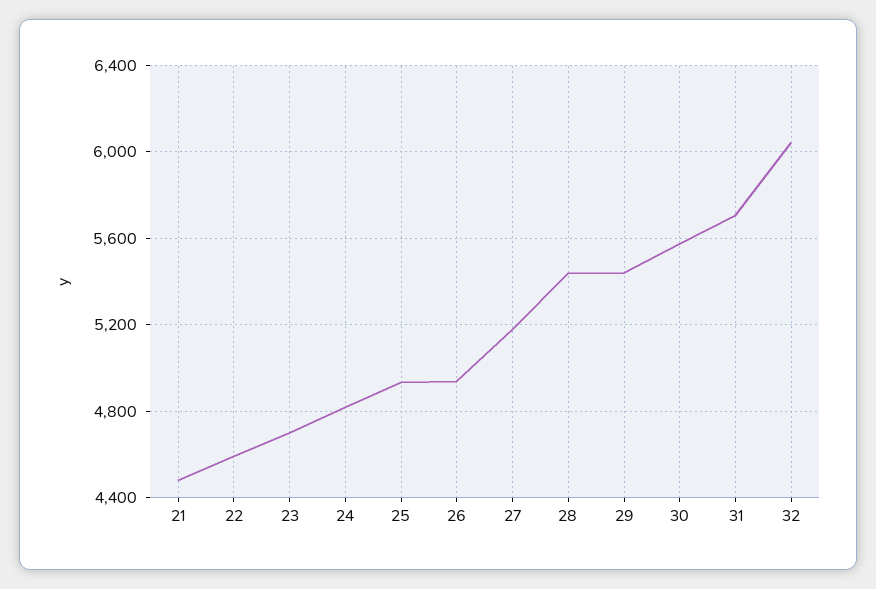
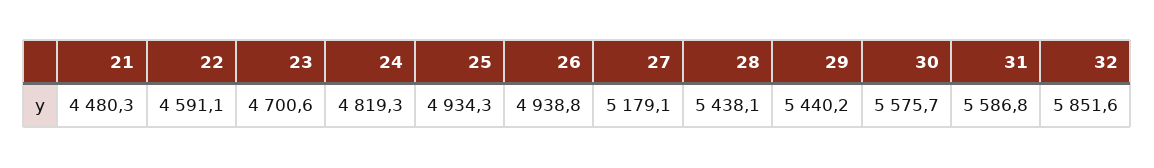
31: 5700 -> 5586.8
32: 6050 -> 5851.6

